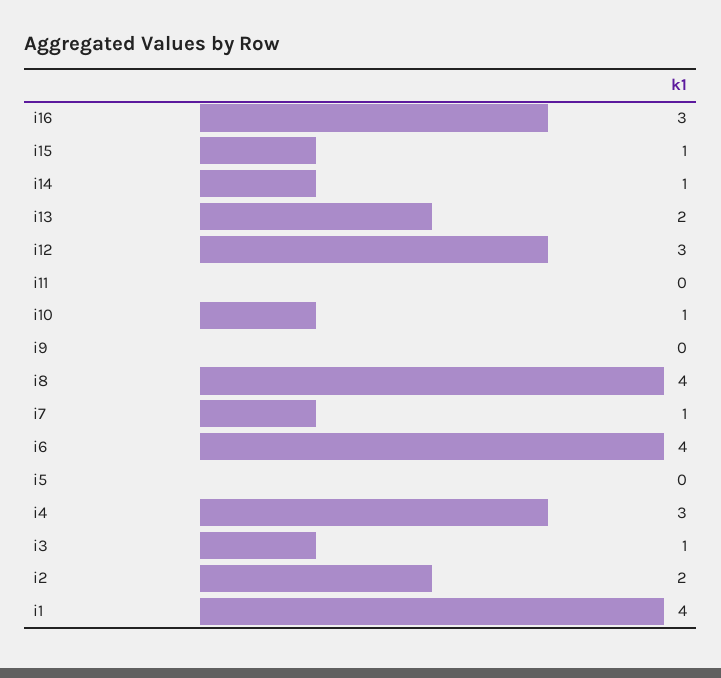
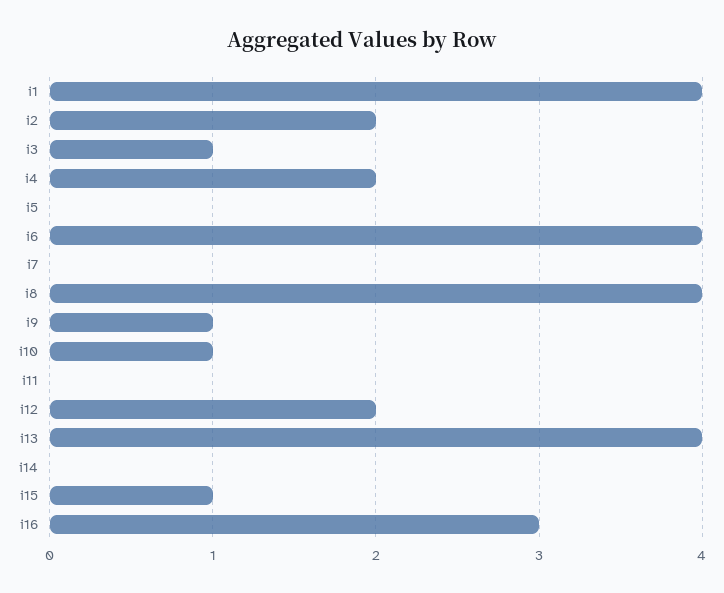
i14: 1 -> 0
i13: 2 -> 4
i12: 3 -> 2
i9: 0 -> 1
i7: 1 -> 0
i4: 3 -> 2

